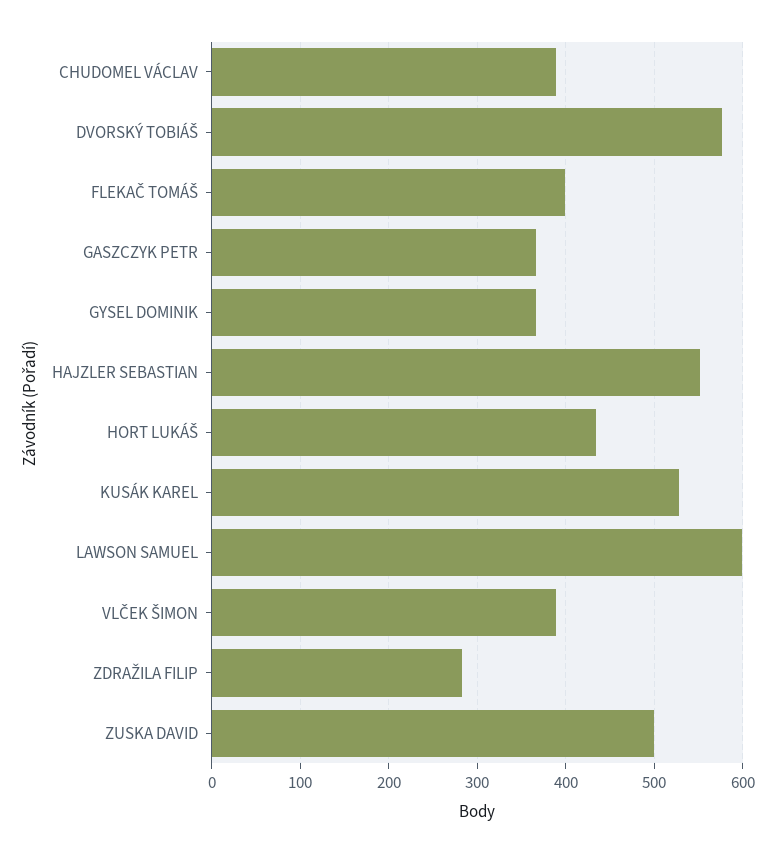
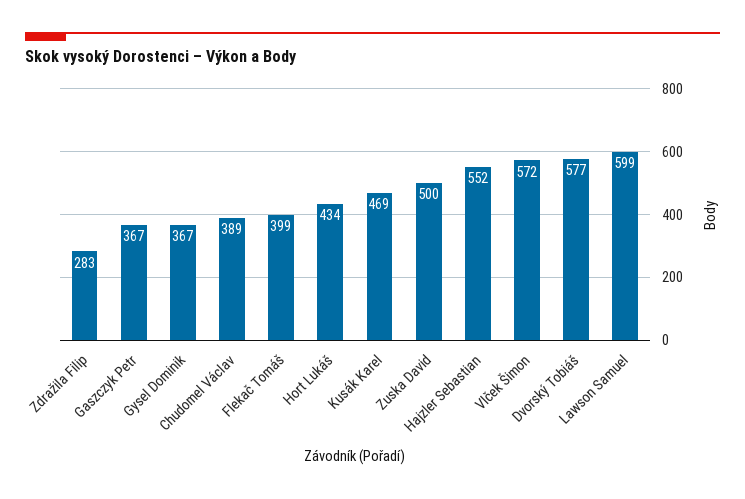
KUSÁK KAREL: 530 -> 469
VLČEK ŠIMON: 390 -> 572

